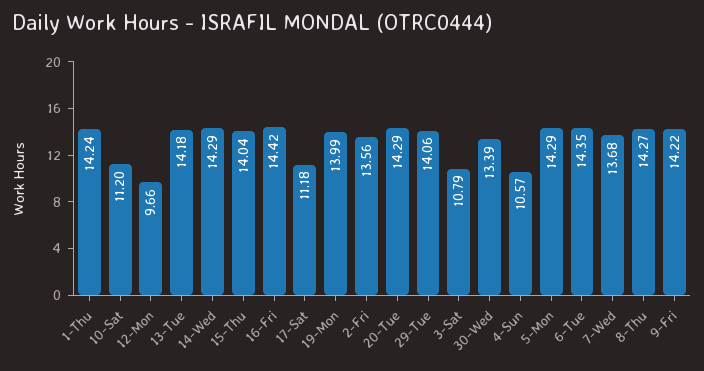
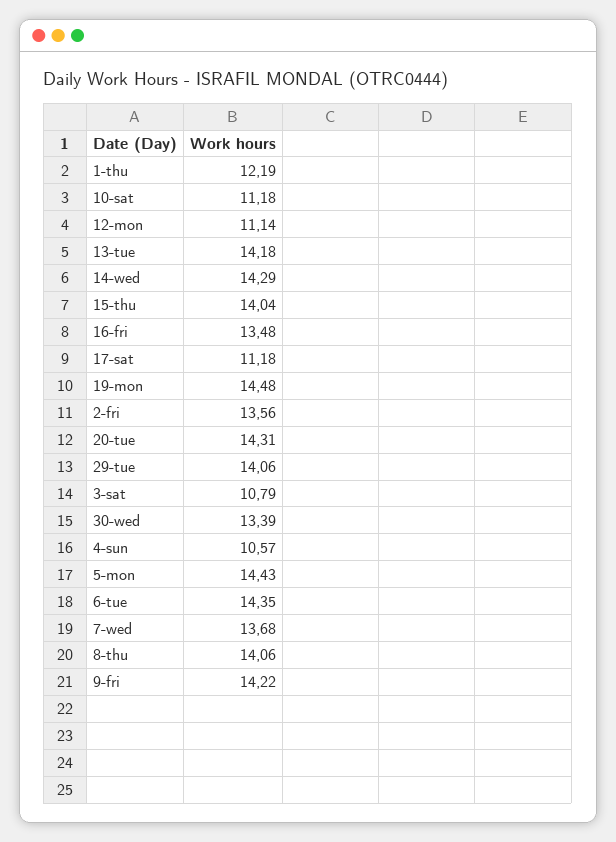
1-Thu: 14.24 -> 12.19
10-Sat: 11.2 -> 11.18
12-Mon: 9.66 -> 11.14
16-Fri: 14.42 -> 13.48
19-Mon: 13.99 -> 14.48
20-Tue: 14.29 -> 14.31
5-Mon: 14.29 -> 14.43
8-Thu: 14.27 -> 14.06

